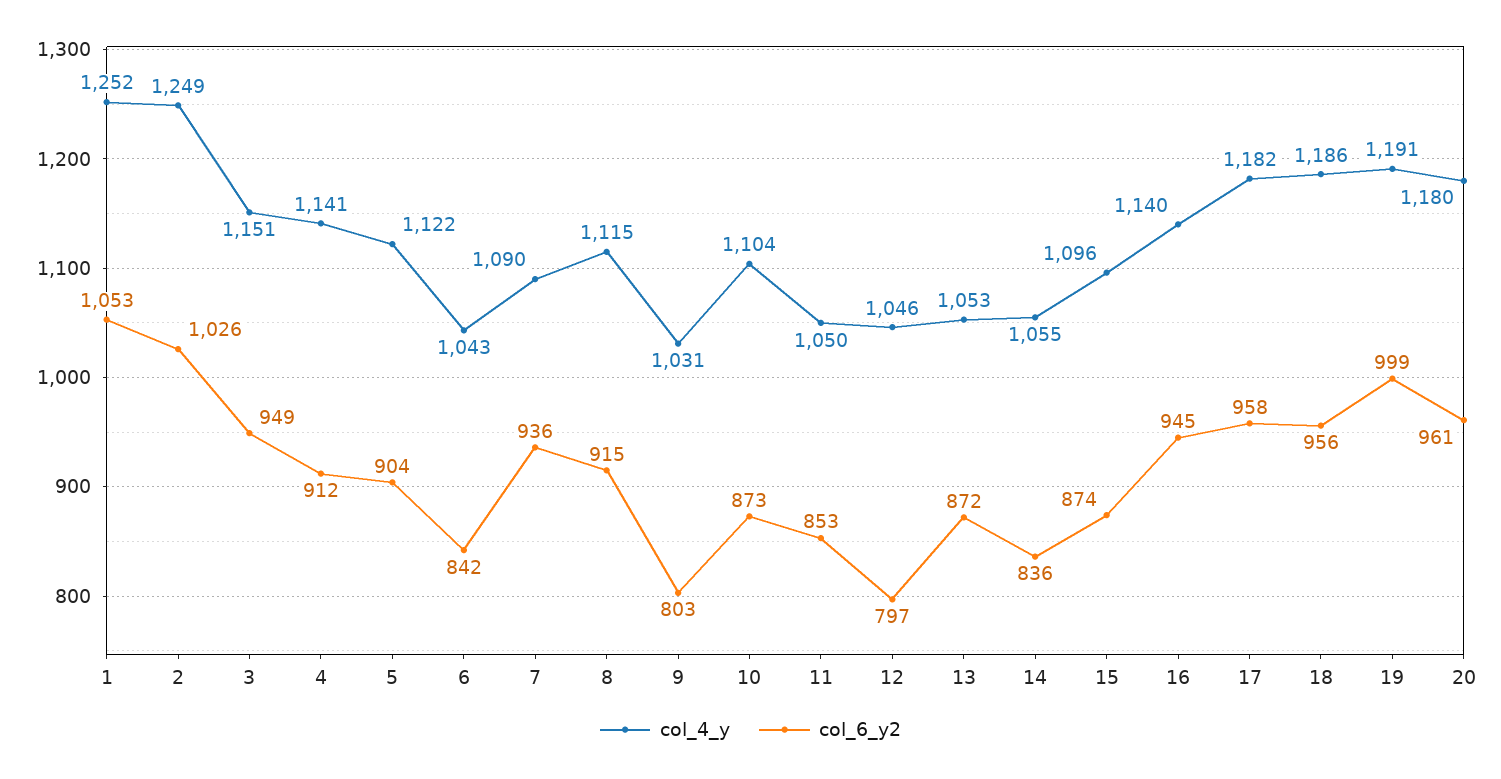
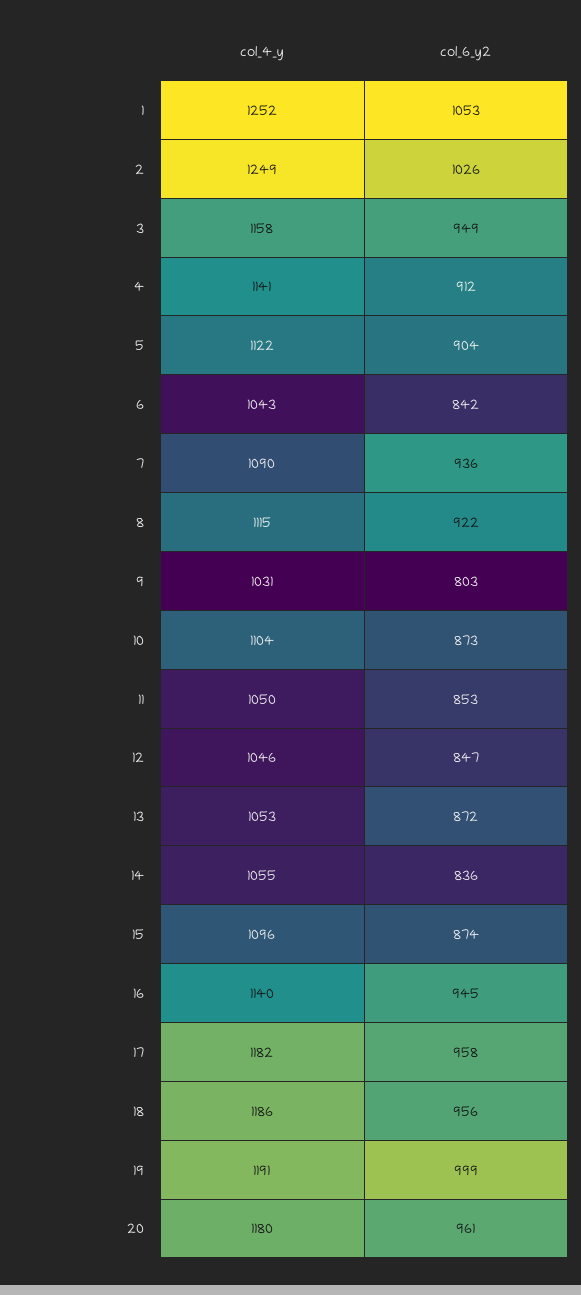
col_4_y, 3: 1151 -> 1158
col_6_y2, 8: 915 -> 922
col_6_y2, 12: 797 -> 847

